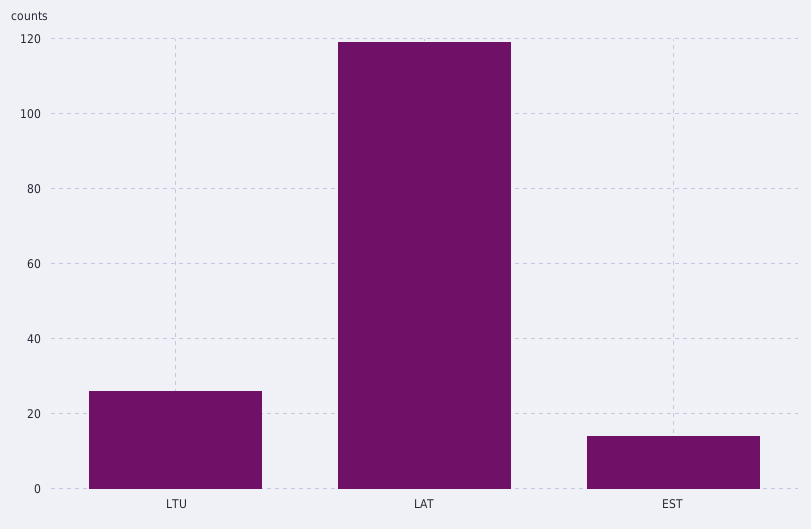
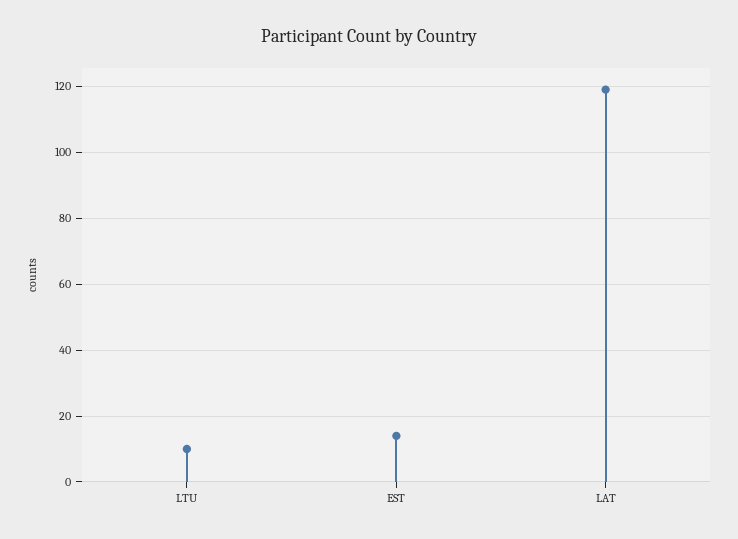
LTU: 25 -> 10

